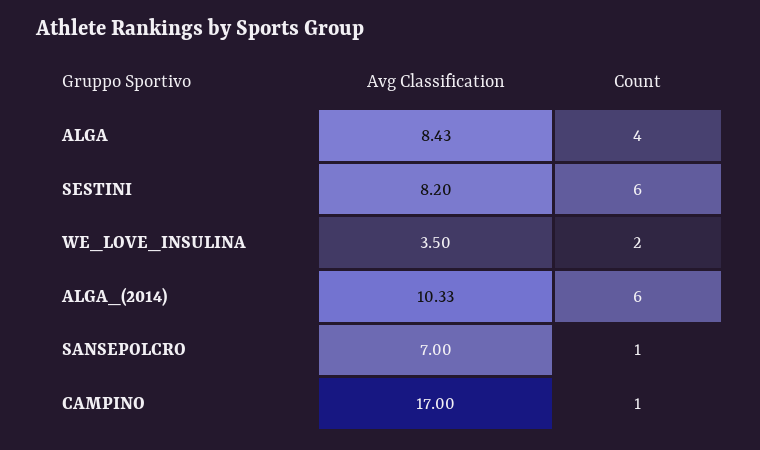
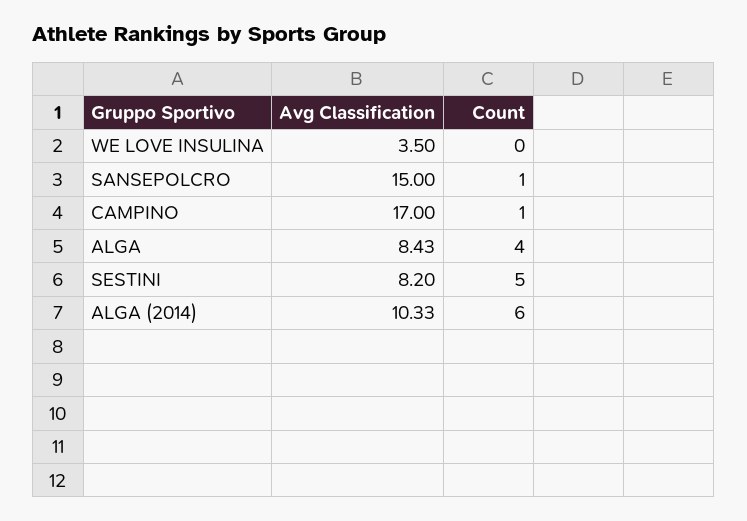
Count, SESTINI: 6 -> 5
Count, WE_LOVE_INSULINA: 2 -> 0
Avg Classification, SANSEPOLCRO: 7 -> 15

